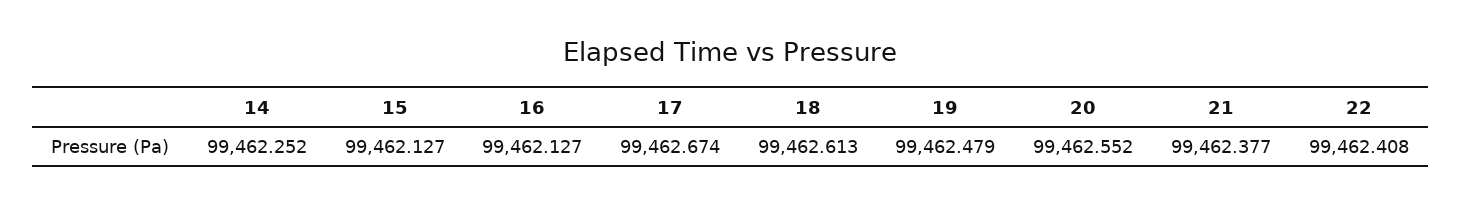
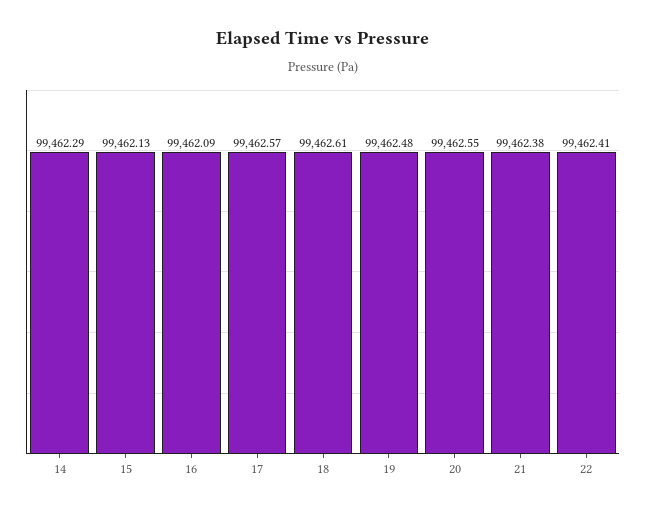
14: 99462.252 -> 99462.29
16: 99462.127 -> 99462.09
17: 99462.674 -> 99462.57

